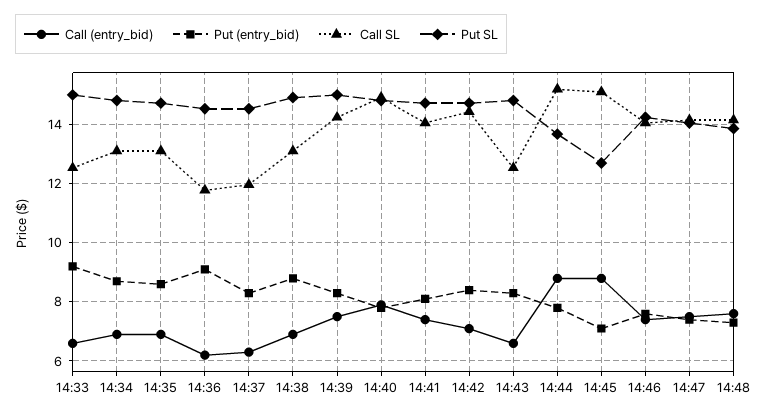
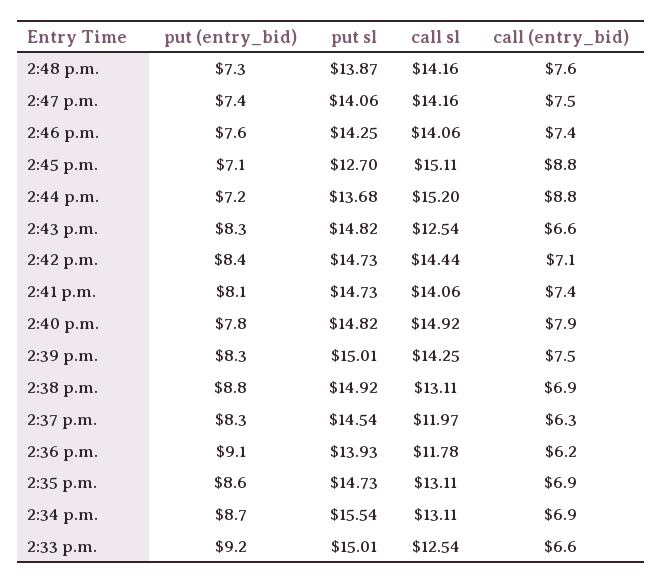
Put SL, 14:34: 14.75 -> 15.54
Put SL, 14:36: 14.5 -> 13.93
Put (entry_bid), 14:44: 7.75 -> 7.2

